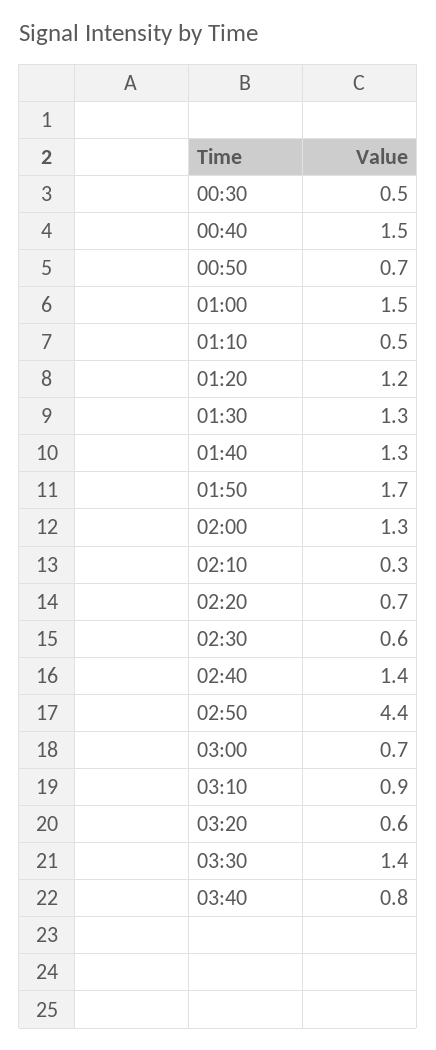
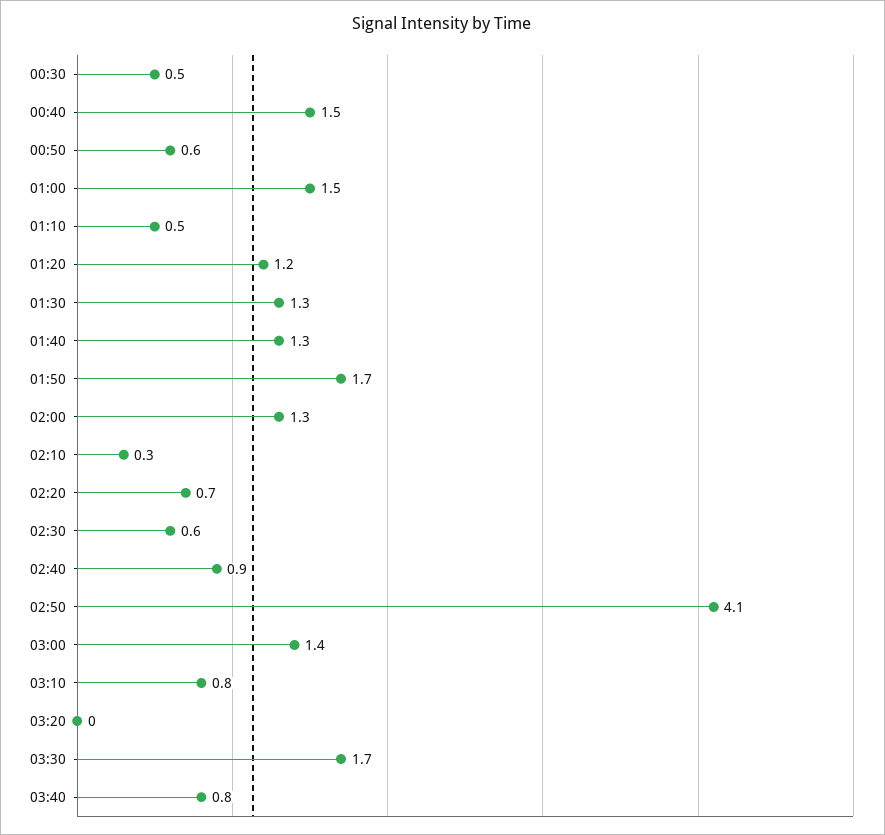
00:50: 0.7 -> 0.6
02:40: 1.4 -> 0.9
02:50: 4.4 -> 4.1
03:00: 0.7 -> 1.4
03:10: 0.9 -> 0.8
03:20: 0.6 -> 0
03:30: 1.4 -> 1.7

